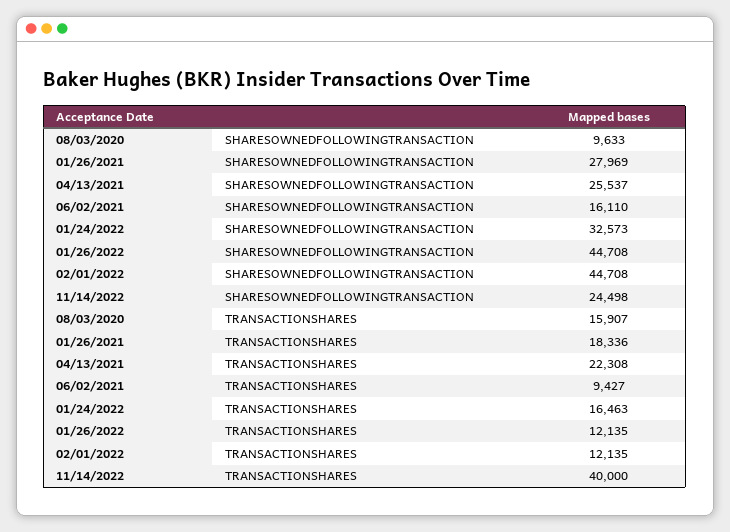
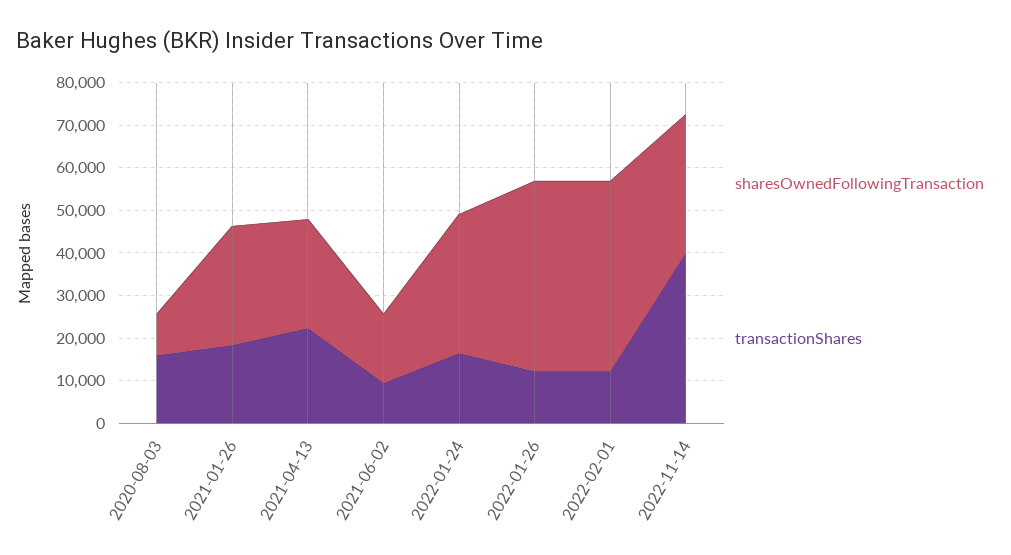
SHARESOWNEDFOLLOWINGTRANSACTION, 11/14/2022: 24498 -> 32000

